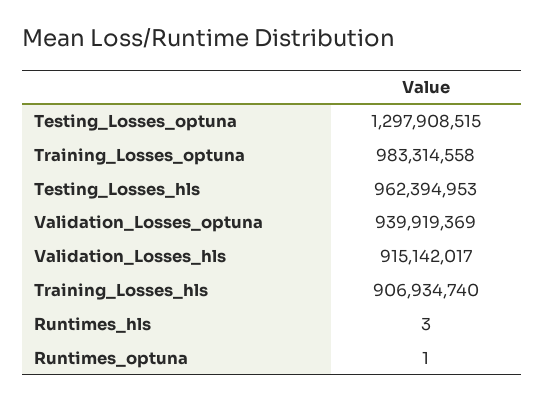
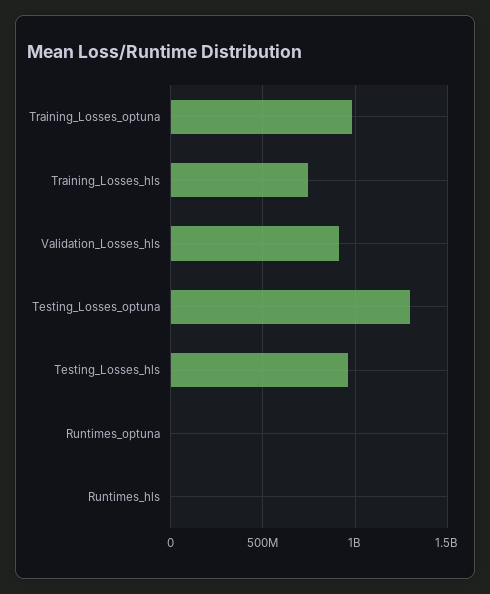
Validation_Losses_optuna: 939919369 -> none
Training_Losses_hls: 906934740 -> 750000000

